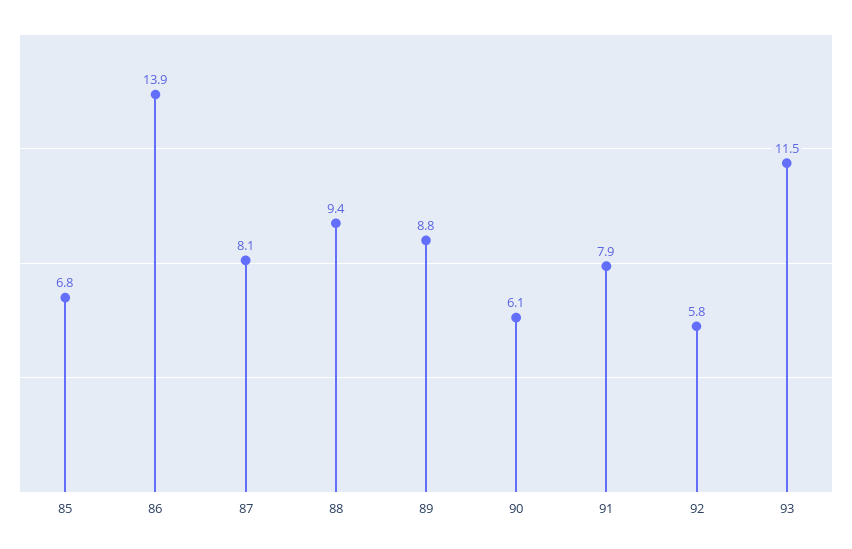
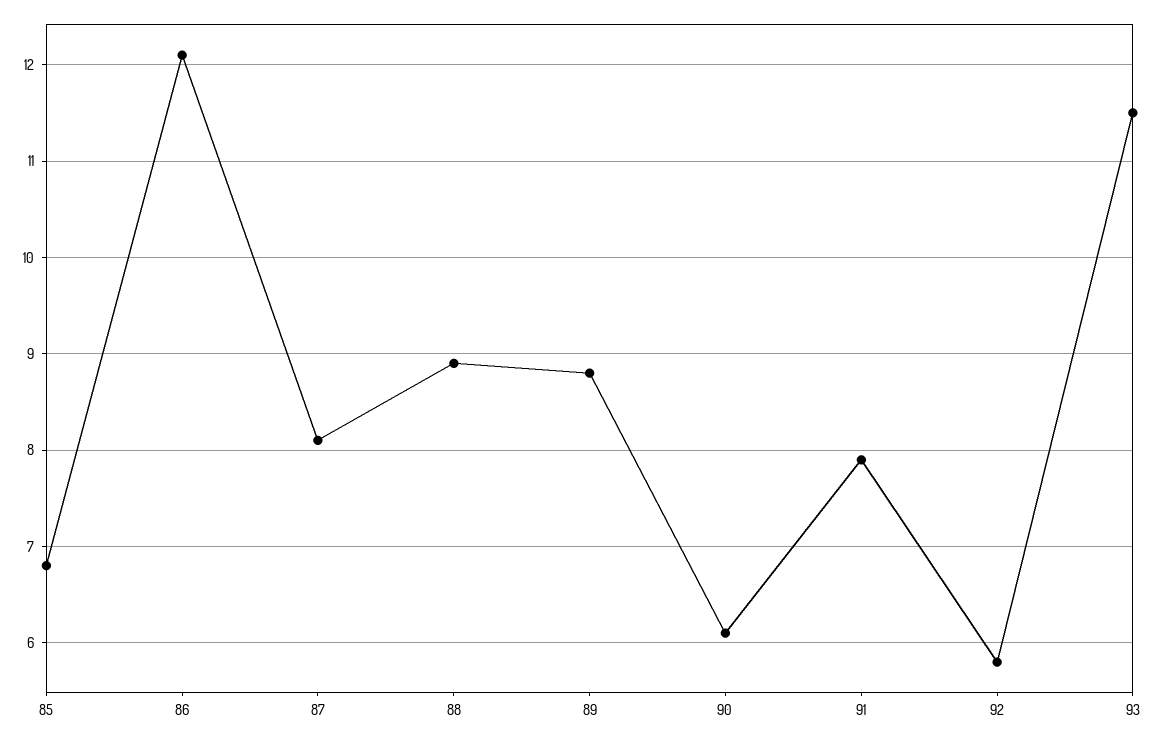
86: 13.9 -> 12.1
88: 9.4 -> 8.9

